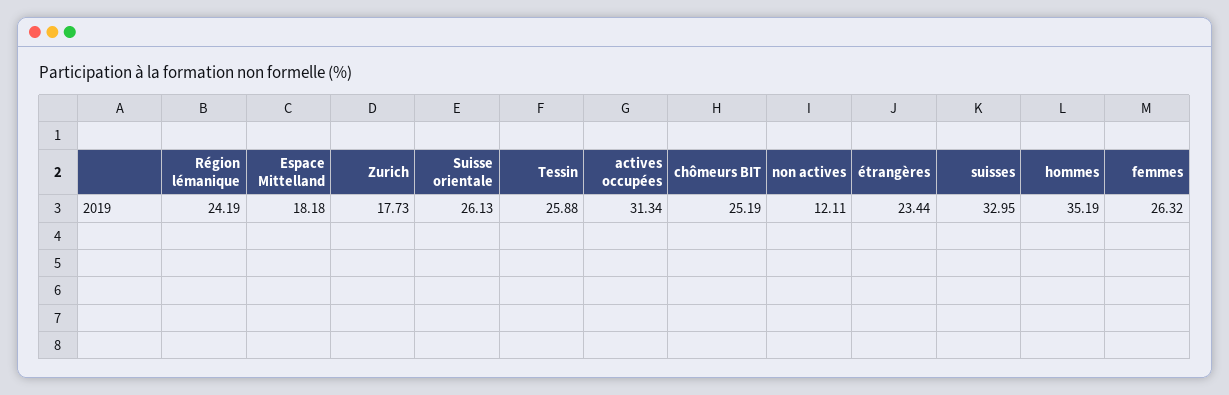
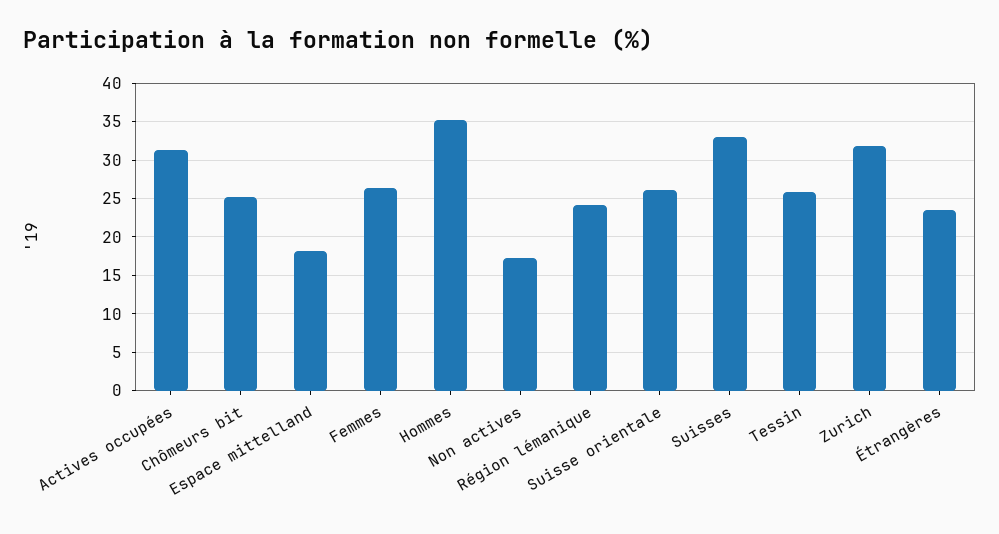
Zurich: 17.73 -> 32
non actives: 12.11 -> 17

